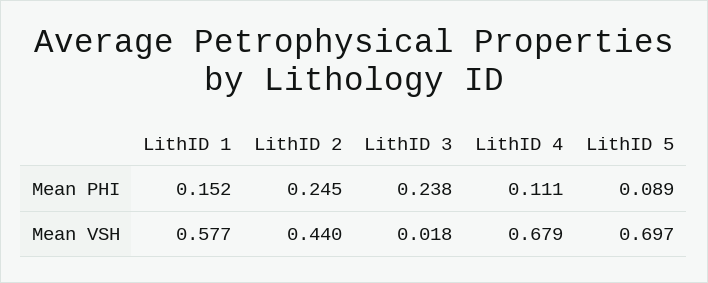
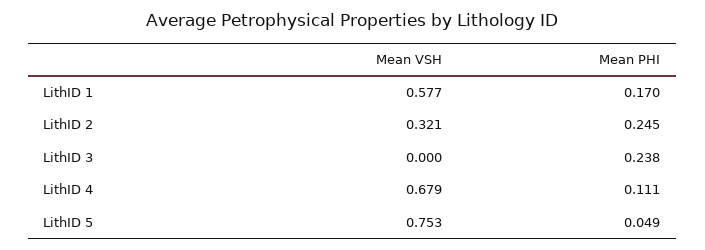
LithID 1, Mean PHI: 0.152 -> 0.17
LithID 5, Mean PHI: 0.089 -> 0.049
LithID 2, Mean VSH: 0.44 -> 0.321
LithID 3, Mean VSH: 0.018 -> 0
LithID 5, Mean VSH: 0.697 -> 0.753

